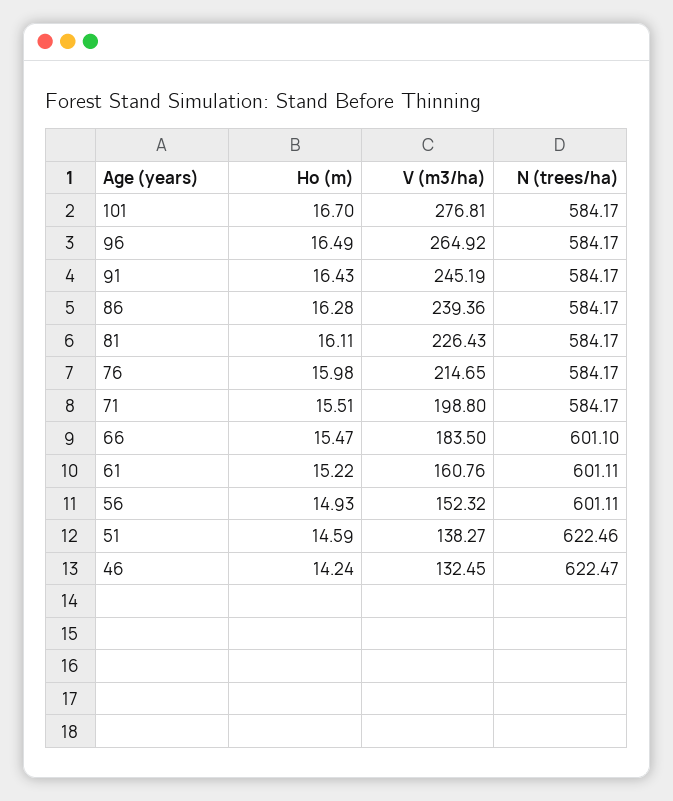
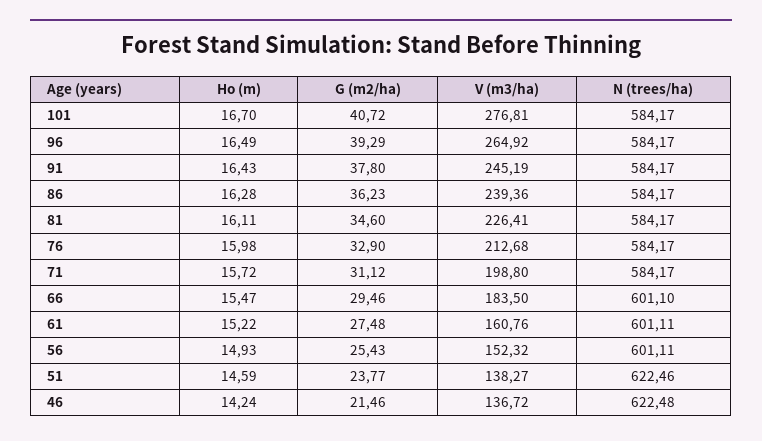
V (m3/ha), 81: 226.43 -> 226.41
V (m3/ha), 76: 214.65 -> 212.68
Ho (m), 71: 15.51 -> 15.72
V (m3/ha), 46: 132.45 -> 136.72
N (trees/ha), 46: 622.47 -> 622.48
G (m2/ha), 101: none -> 40.72
G (m2/ha), 96: none -> 39.29
G (m2/ha), 91: none -> 37.8
G (m2/ha), 86: none -> 36.23
G (m2/ha), 81: none -> 34.6
G (m2/ha), 76: none -> 32.9
G (m2/ha), 71: none -> 31.12
G (m2/ha), 66: none -> 29.46
G (m2/ha), 61: none -> 27.48
G (m2/ha), 56: none -> 25.43
G (m2/ha), 51: none -> 23.77
G (m2/ha), 46: none -> 21.46

